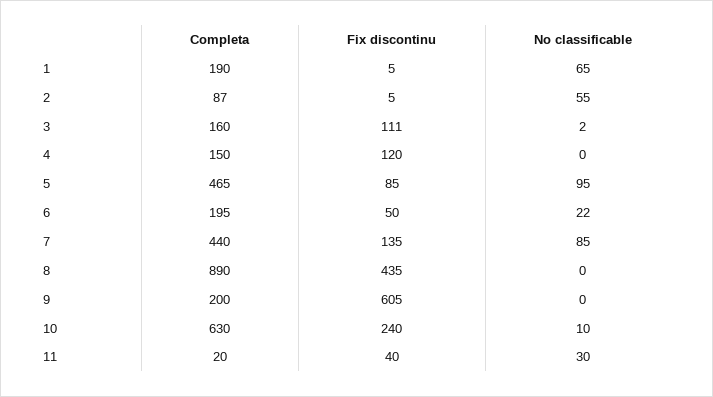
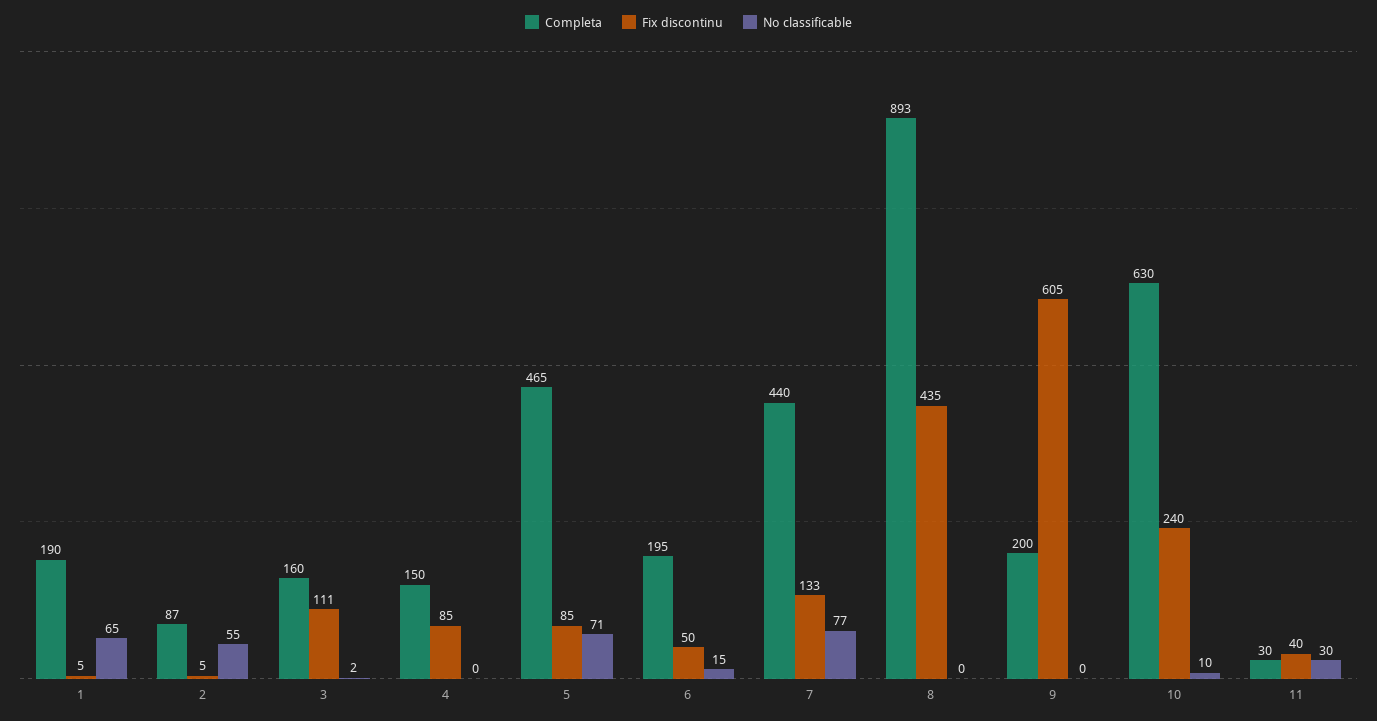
Fix discontinu, 4: 120 -> 85
No classificable, 5: 95 -> 71
No classificable, 6: 22 -> 15
Fix discontinu, 7: 135 -> 133
No classificable, 7: 85 -> 77
Completa, 8: 890 -> 893
Completa, 11: 20 -> 30

